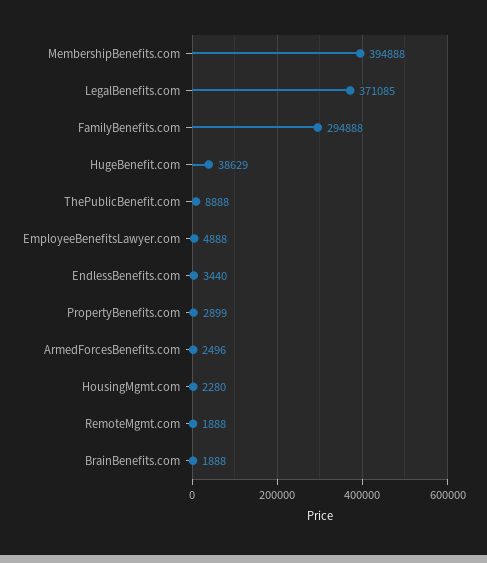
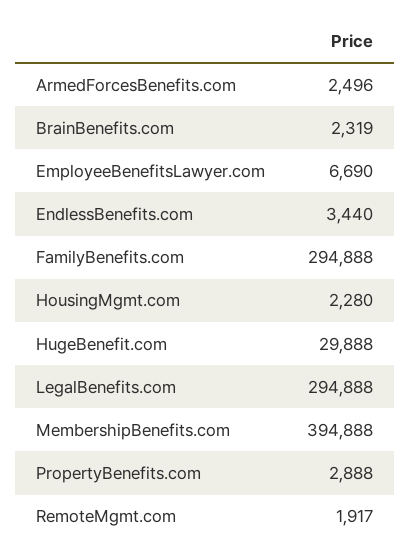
LegalBenefits.com: 371085 -> 294888
HugeBenefit.com: 38629 -> 29888
ThePublicBenefit.com: 8888 -> none
EmployeeBenefitsLawyer.com: 4888 -> 6690
PropertyBenefits.com: 2899 -> 2888
RemoteMgmt.com: 1888 -> 1917
BrainBenefits.com: 1888 -> 2319

